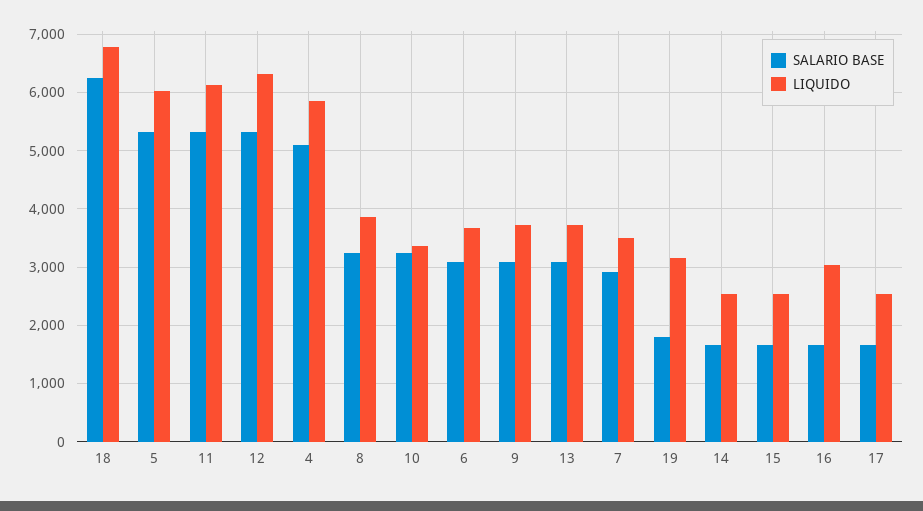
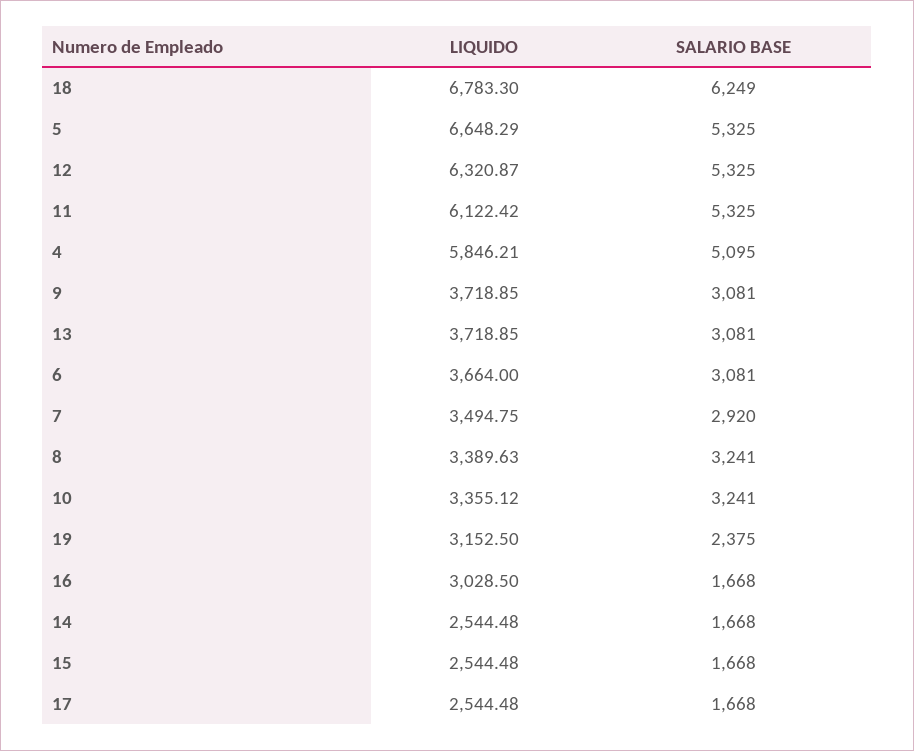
LIQUIDO, 5: 6000 -> 6648.29
LIQUIDO, 8: 3800 -> 3389.63
SALARIO BASE, 19: 1800 -> 2375

